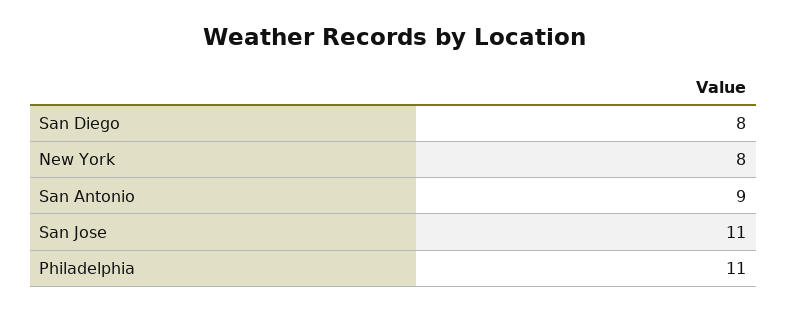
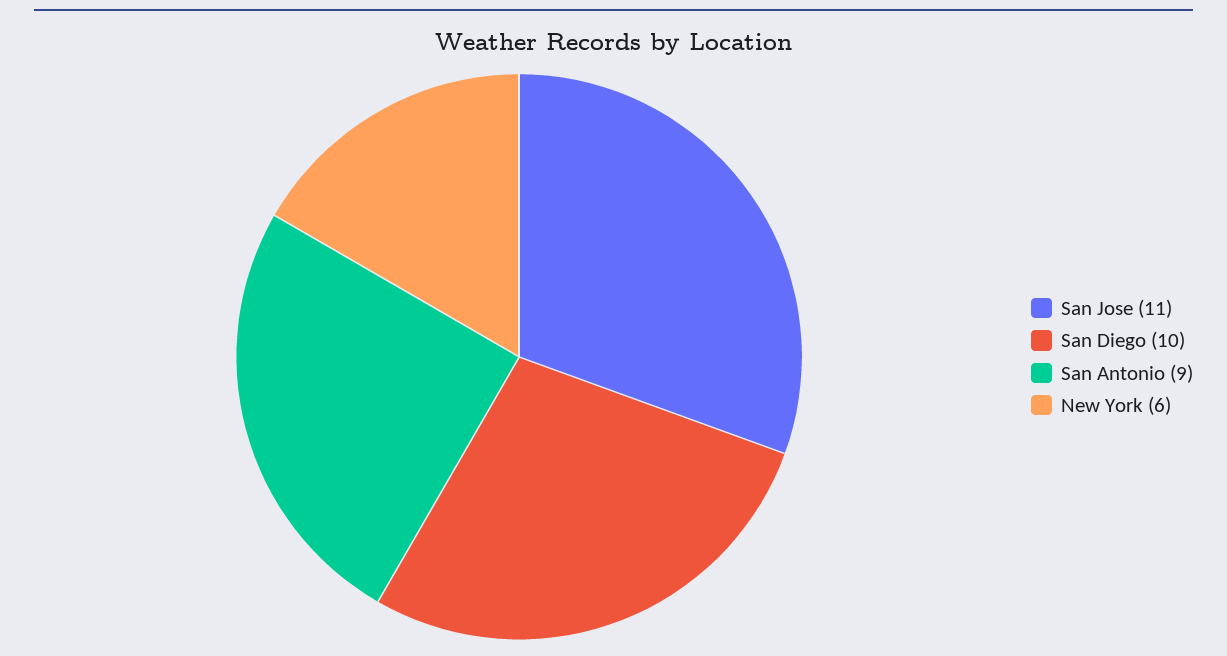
San Diego: 8 -> 10
New York: 8 -> 6
Philadelphia: 11 -> none

